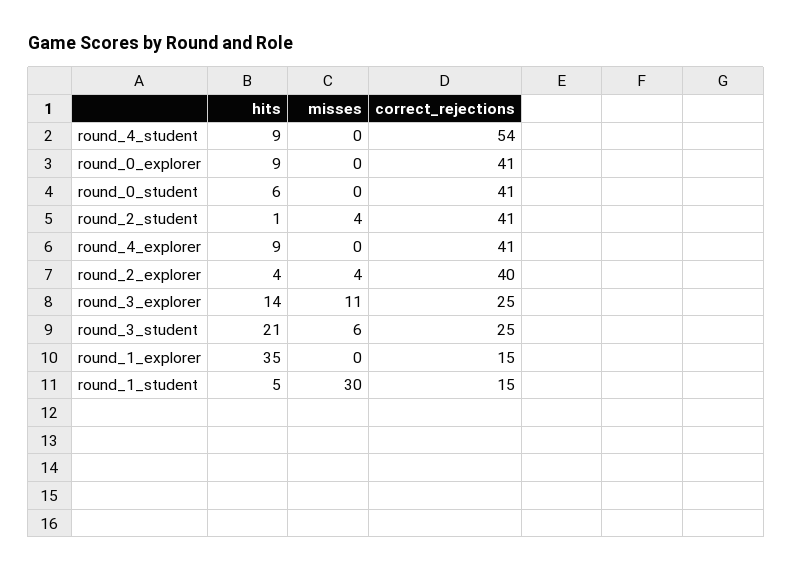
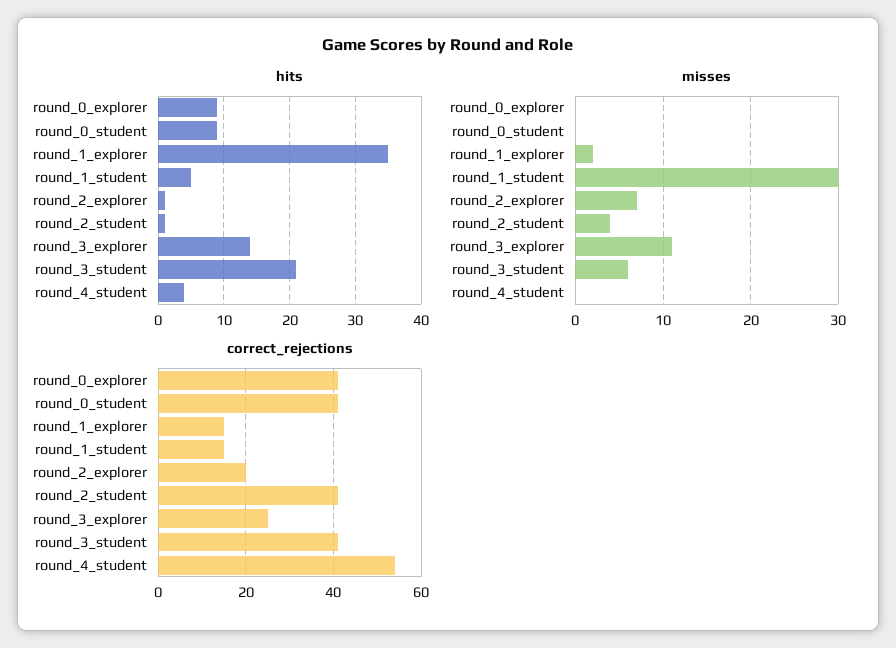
hits, round_4_student: 9 -> 4
hits, round_0_student: 6 -> 9
hits, round_4_explorer: 9 -> none
misses, round_4_explorer: 0 -> none
correct_rejections, round_4_explorer: 41 -> none
hits, round_2_explorer: 4 -> 1
misses, round_2_explorer: 4 -> 7
correct_rejections, round_2_explorer: 40 -> 20
correct_rejections, round_3_student: 25 -> 40
misses, round_1_explorer: 0 -> 2

